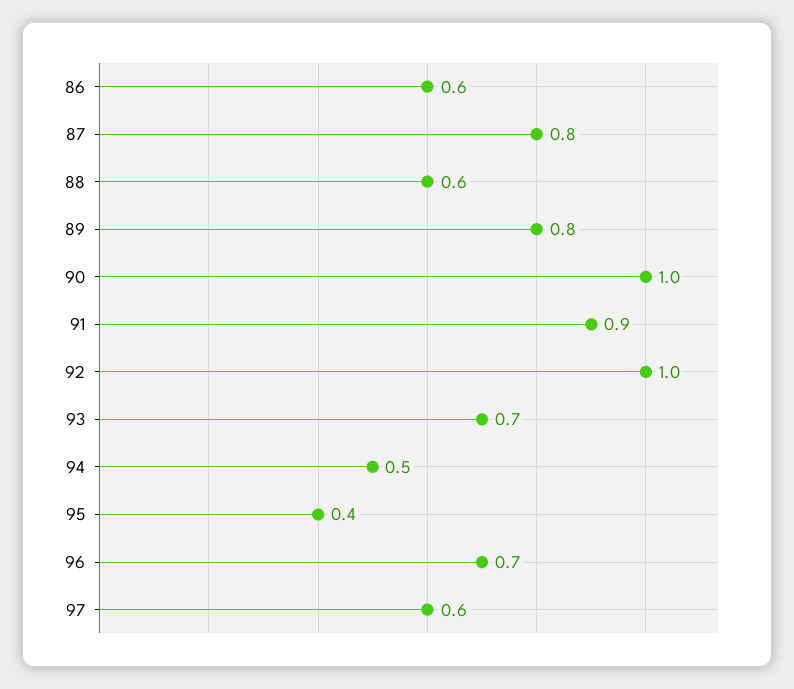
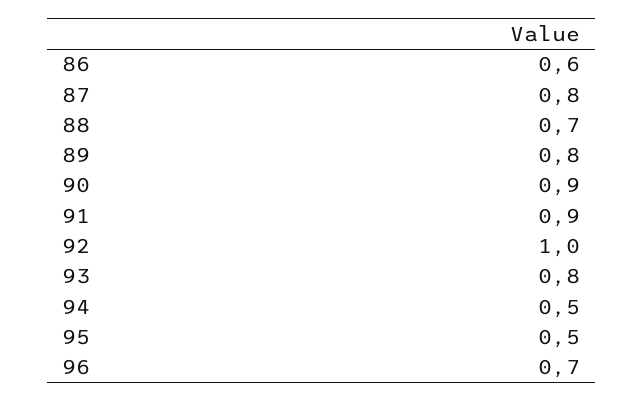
88: 0.6 -> 0.7
90: 1 -> 0.9
93: 0.7 -> 0.8
95: 0.4 -> 0.5
97: 0.6 -> none

